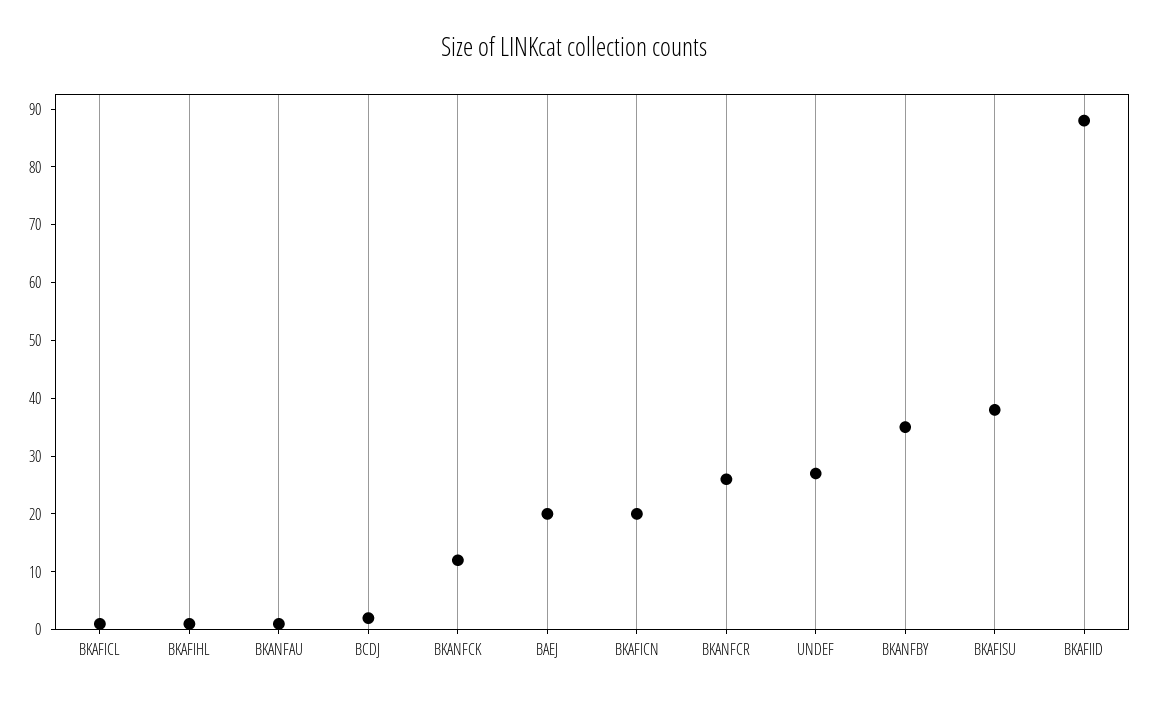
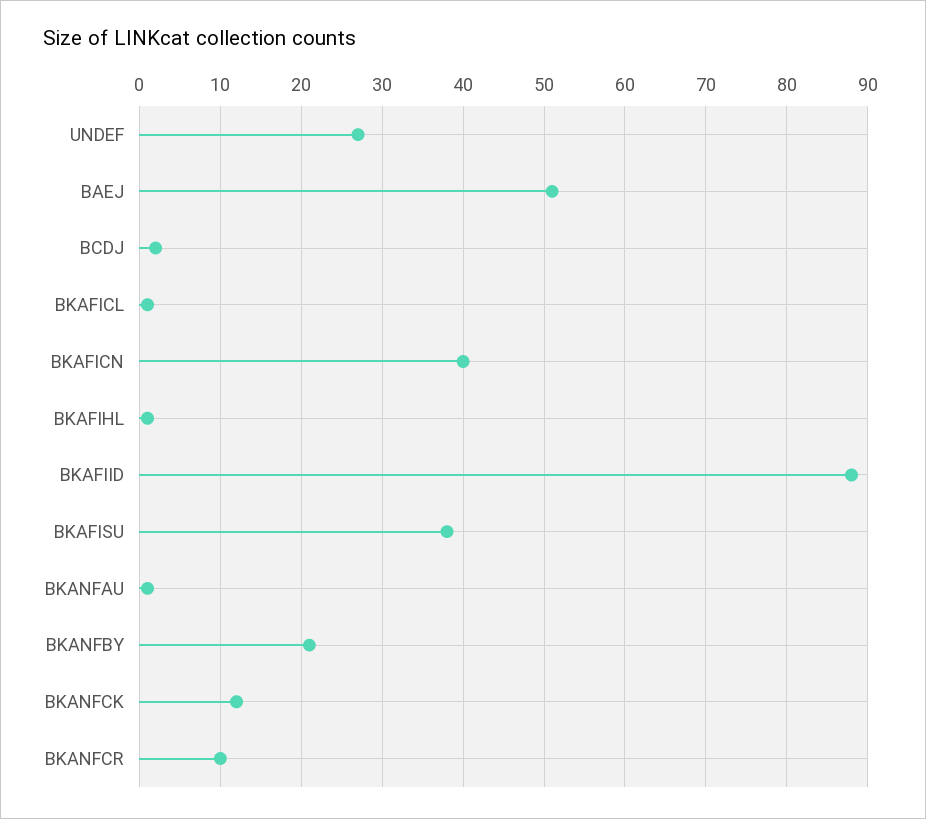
BAEJ: 20 -> 51
BKAFICN: 20 -> 40
BKANFCR: 25 -> 10
BKANFBY: 35 -> 21

